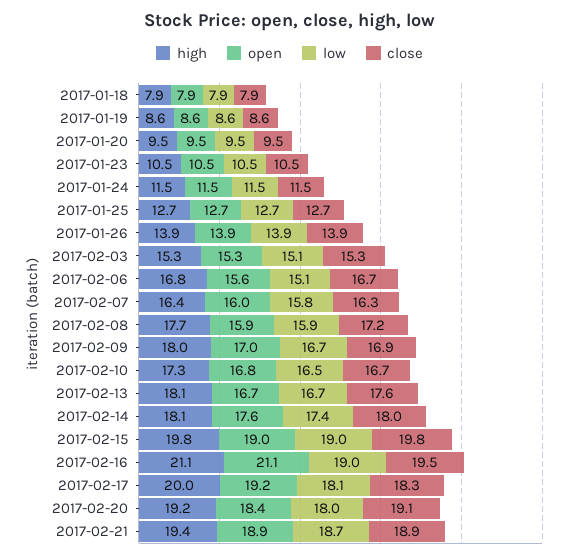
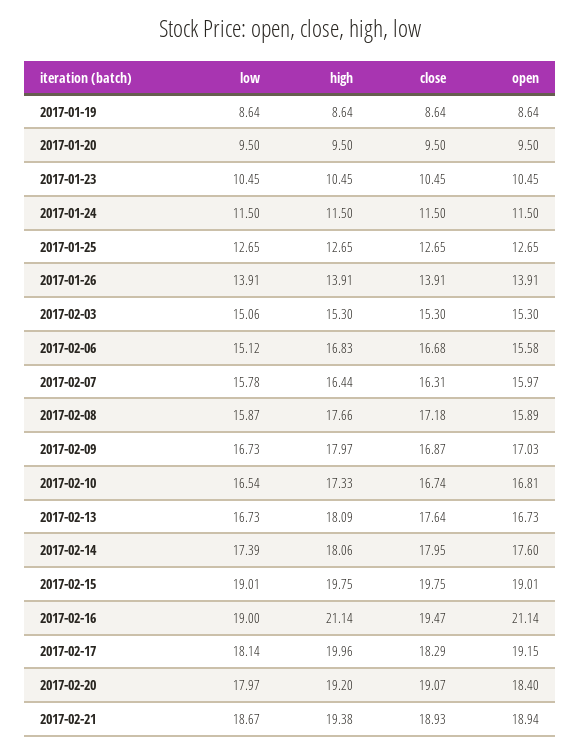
high, 2017-01-18: 7.9 -> none
open, 2017-01-18: 7.9 -> none
low, 2017-01-18: 7.9 -> none
close, 2017-01-18: 7.9 -> none

